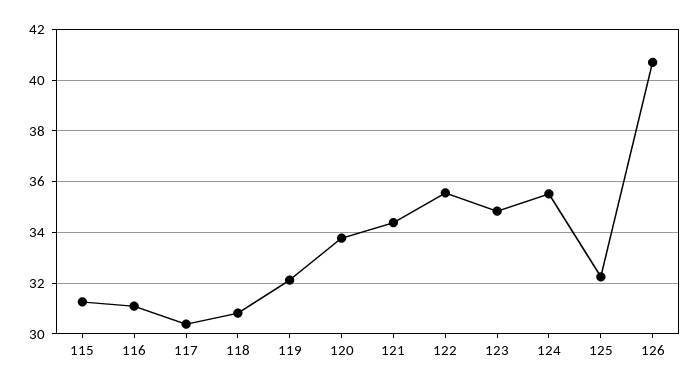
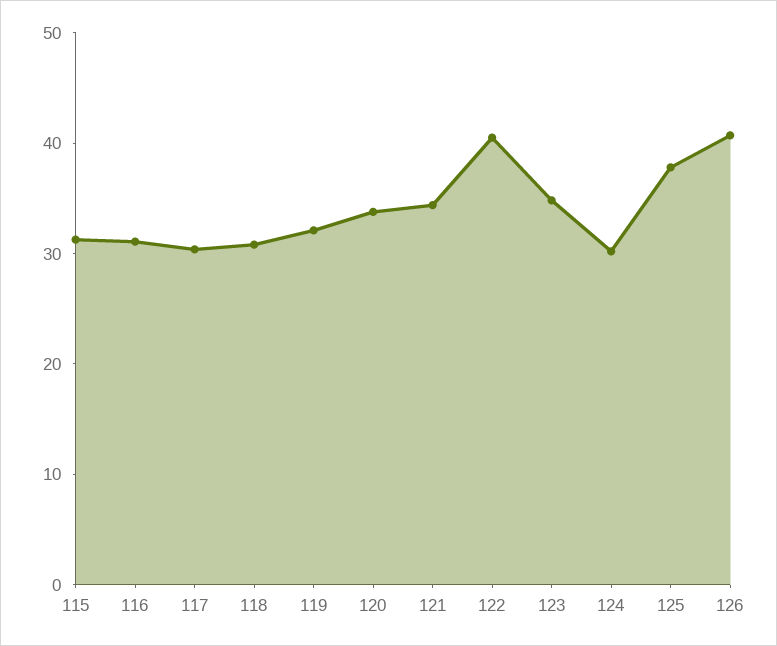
122: 35.5 -> 40
124: 35.5 -> 30
125: 32.25 -> 38

